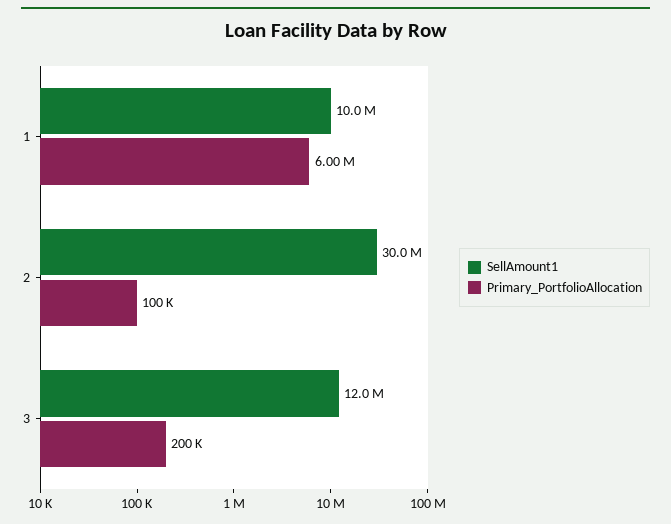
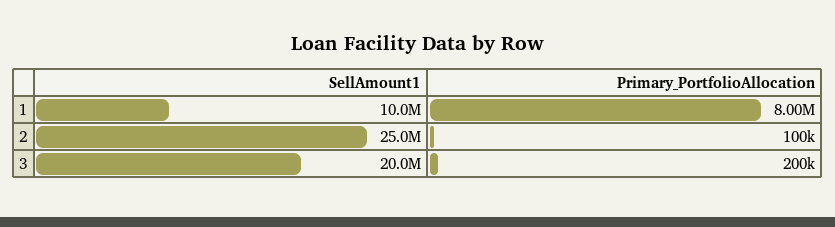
Primary_PortfolioAllocation, 1: 6000000 -> 8000000
SellAmount1, 2: 30000000 -> 25000000
SellAmount1, 3: 12000000 -> 20000000

